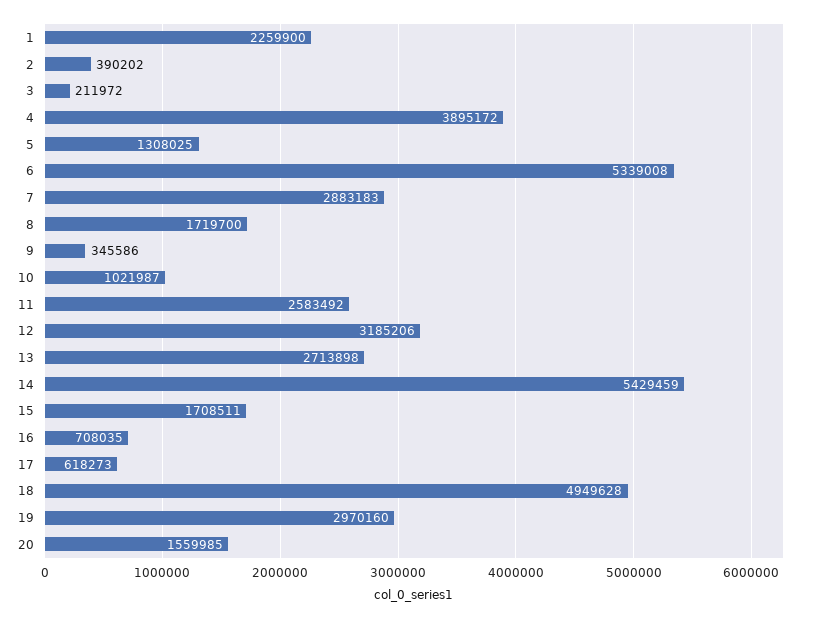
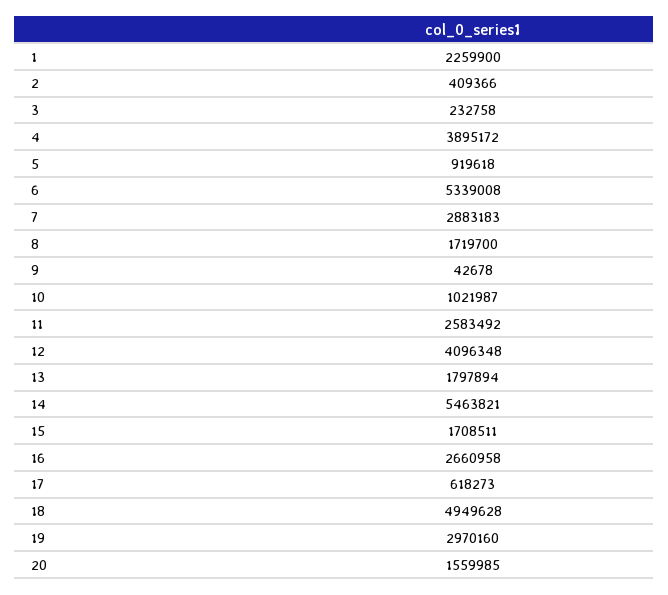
2: 390202 -> 409366
3: 211972 -> 232758
5: 1308025 -> 919618
9: 345586 -> 42678
12: 3185206 -> 4096348
13: 2713898 -> 1797894
14: 5429459 -> 5463821
16: 708035 -> 2660958

